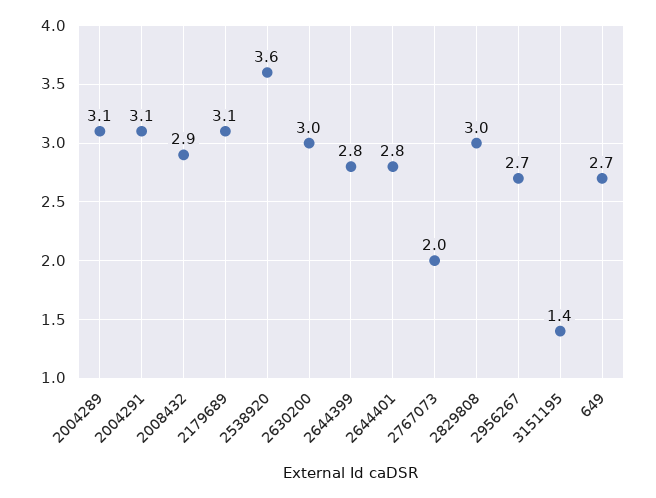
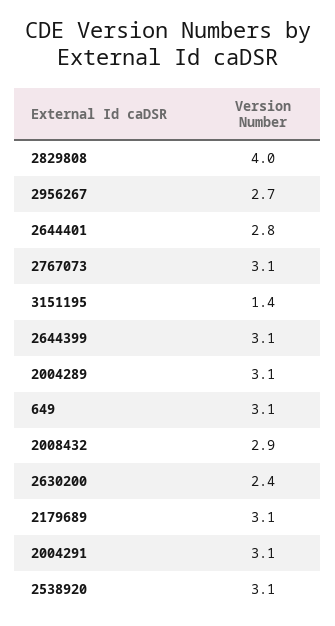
2538920: 3.6 -> 3.1
2630200: 3 -> 2.4
2644399: 2.8 -> 3.1
2767073: 2 -> 3.1
2829808: 3 -> 4
649: 2.7 -> 3.1

